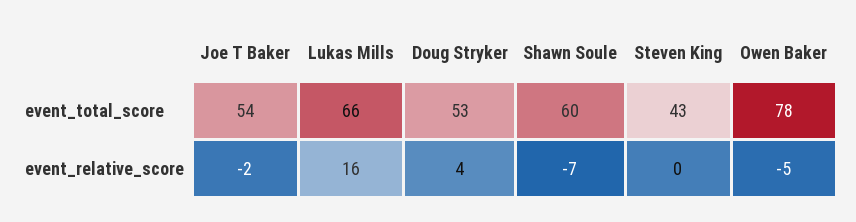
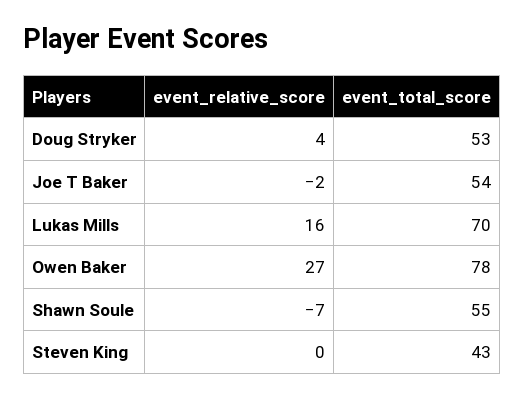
Lukas Mills, event_total_score: 66 -> 70
Shawn Soule, event_total_score: 60 -> 55
Owen Baker, event_relative_score: -5 -> 27

